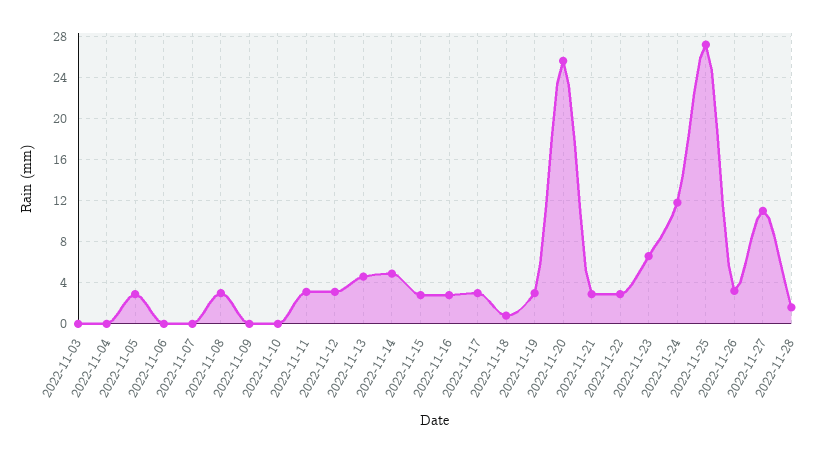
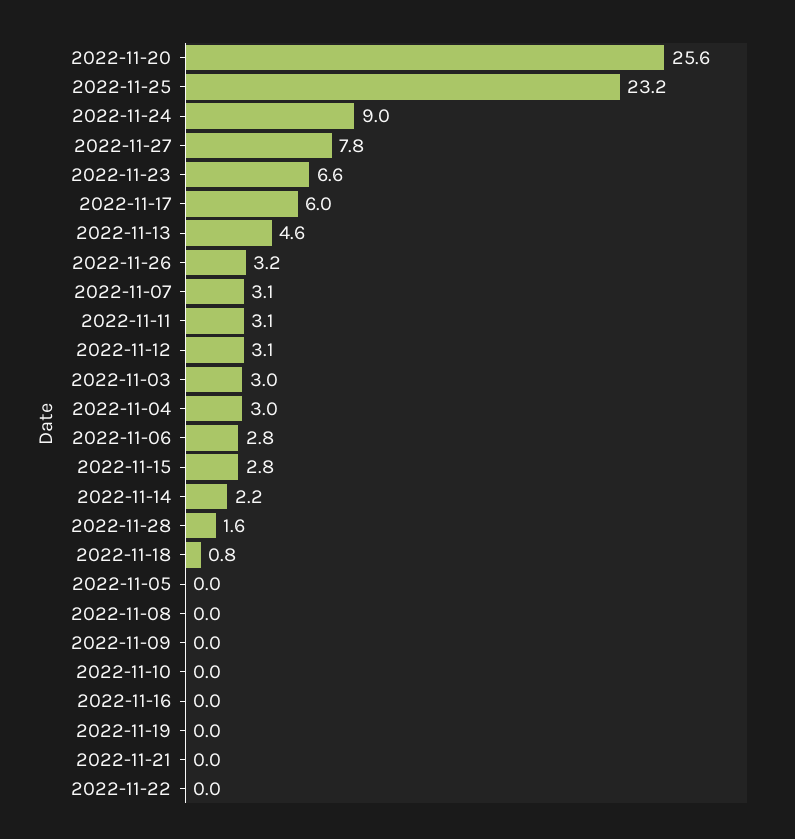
2022-11-03: 0 -> 3
2022-11-04: 0 -> 3
2022-11-05: 3 -> 0
2022-11-06: 0 -> 2.8
2022-11-07: 0 -> 3.1
2022-11-08: 3 -> 0
2022-11-14: 5 -> 2.2
2022-11-16: 3 -> 0
2022-11-17: 3 -> 6
2022-11-19: 3 -> 0
2022-11-21: 3 -> 0
2022-11-22: 3 -> 0
2022-11-24: 12 -> 9
2022-11-25: 27 -> 23.2
2022-11-27: 11 -> 7.8

